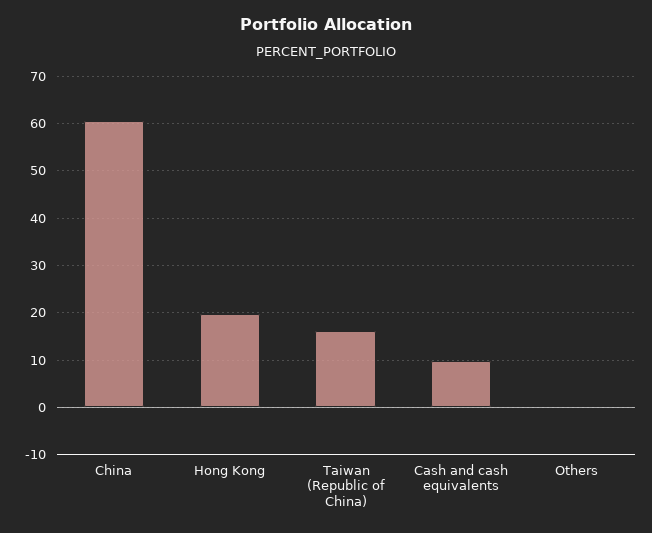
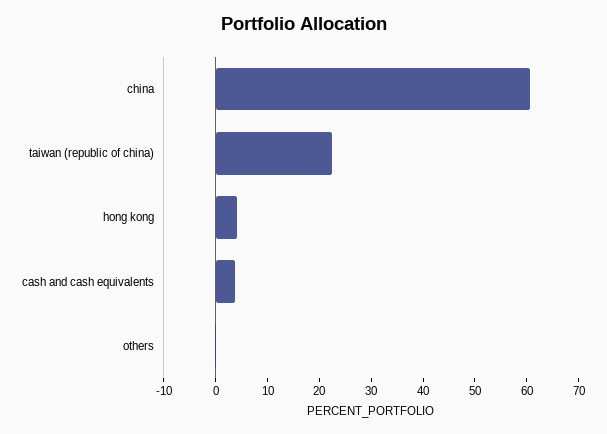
Hong Kong: 20 -> 4
Taiwan (Republic of China): 16 -> 22
Cash and cash equivalents: 10 -> 4

